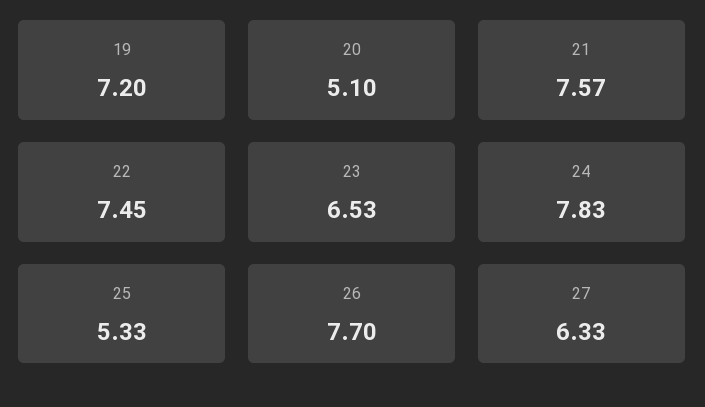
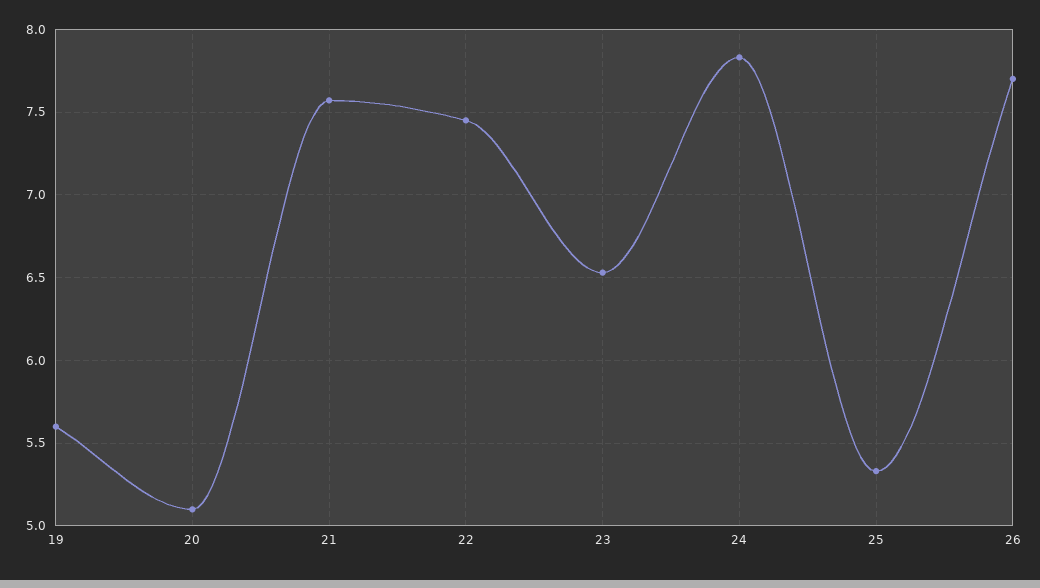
19: 7.2 -> 5.6
27: 6.33 -> none

